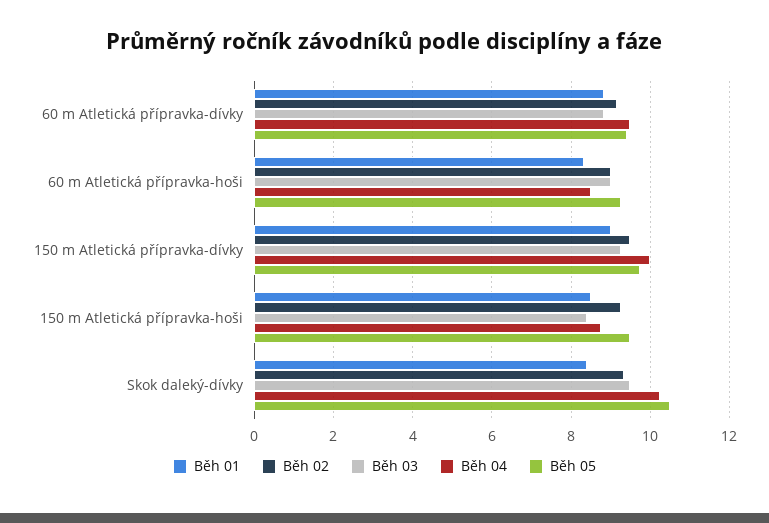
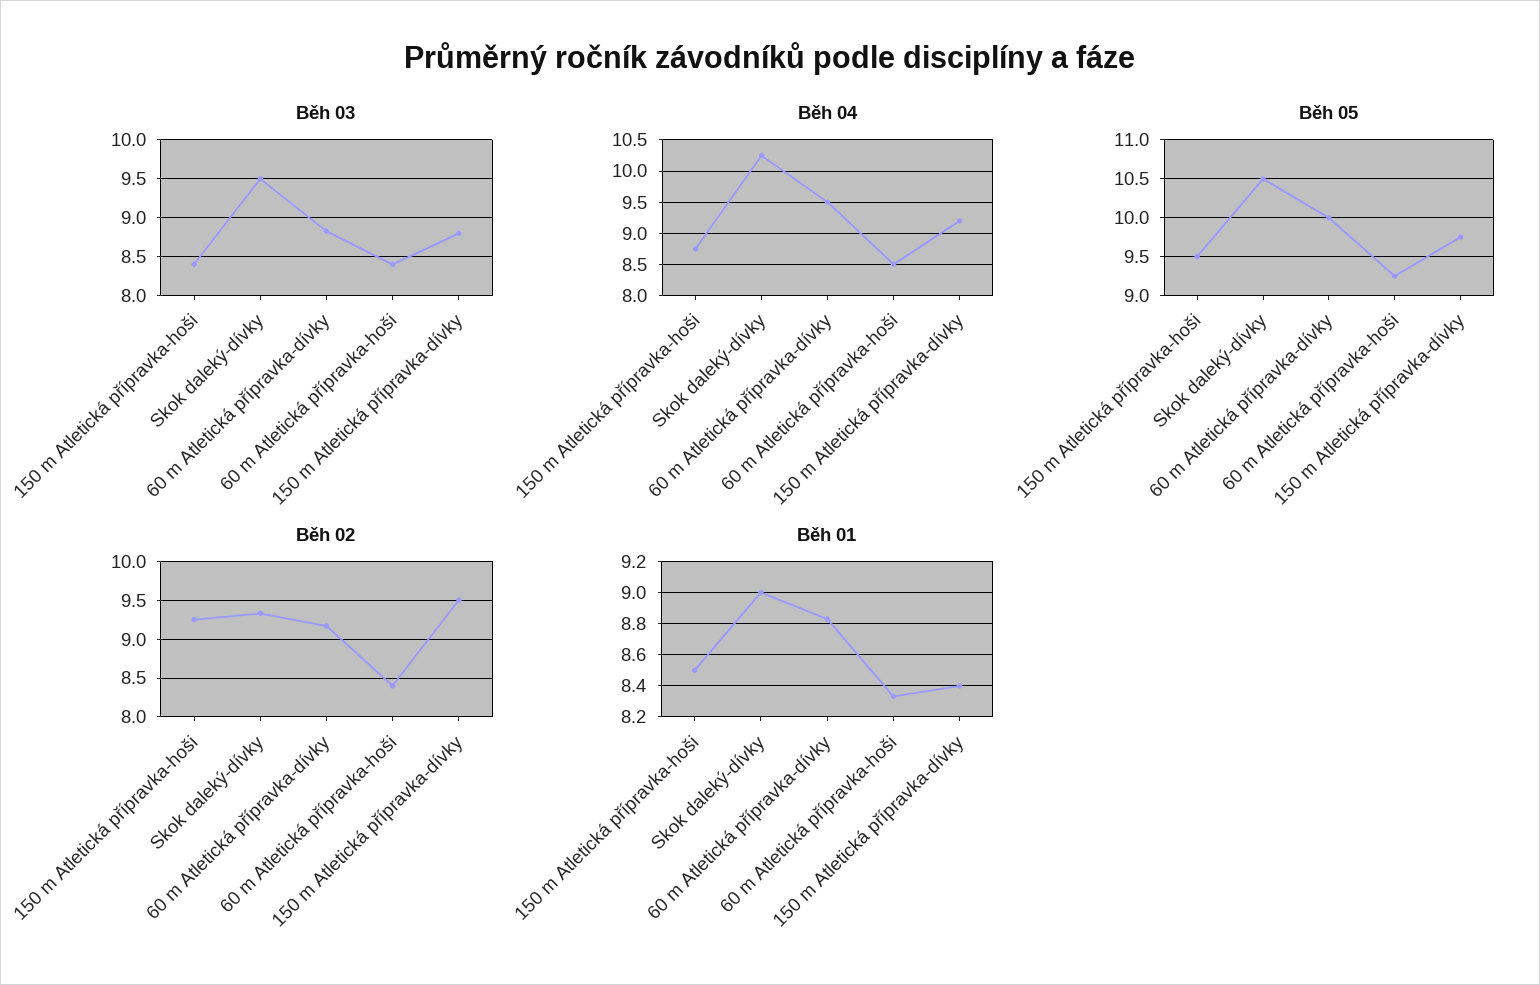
Běh 05, 60 m Atletická přípravka-dívky: 9.4 -> 10
Běh 02, 60 m Atletická přípravka-hoši: 9 -> 8.4
Běh 03, 60 m Atletická přípravka-hoši: 9 -> 8.4
Běh 01, 150 m Atletická přípravka-dívky: 9 -> 8.4
Běh 03, 150 m Atletická přípravka-dívky: 9.2 -> 8.8
Běh 04, 150 m Atletická přípravka-dívky: 10 -> 9.2
Běh 01, Skok daleký-dívky: 8.4 -> 9

